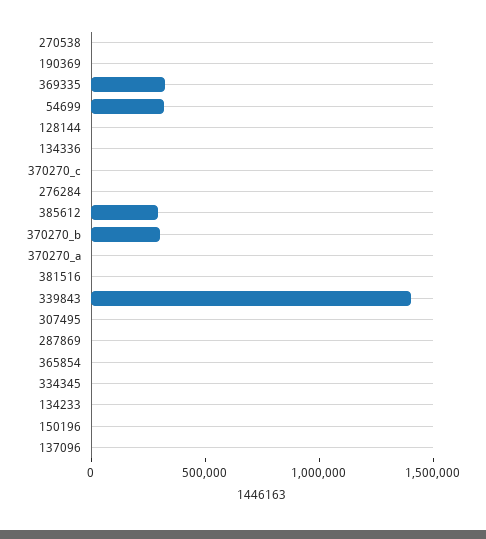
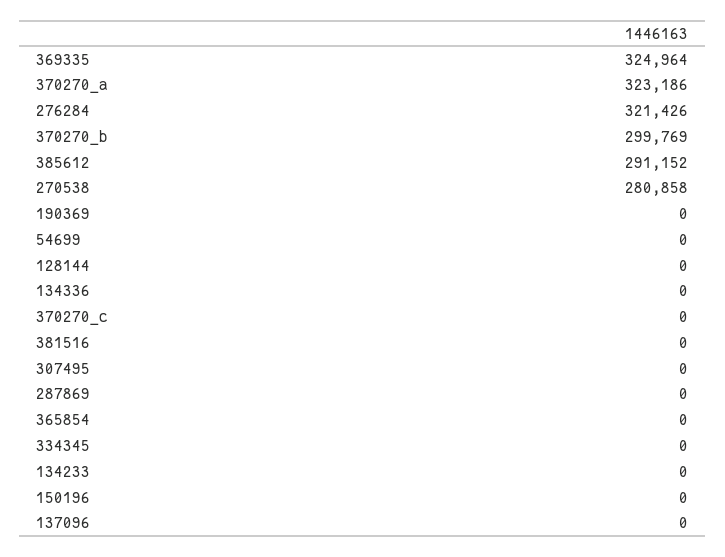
270538: 0 -> 280858
54699: 300000 -> 0
276284: 0 -> 321426
370270_a: 0 -> 323186
339843: 1400000 -> none

